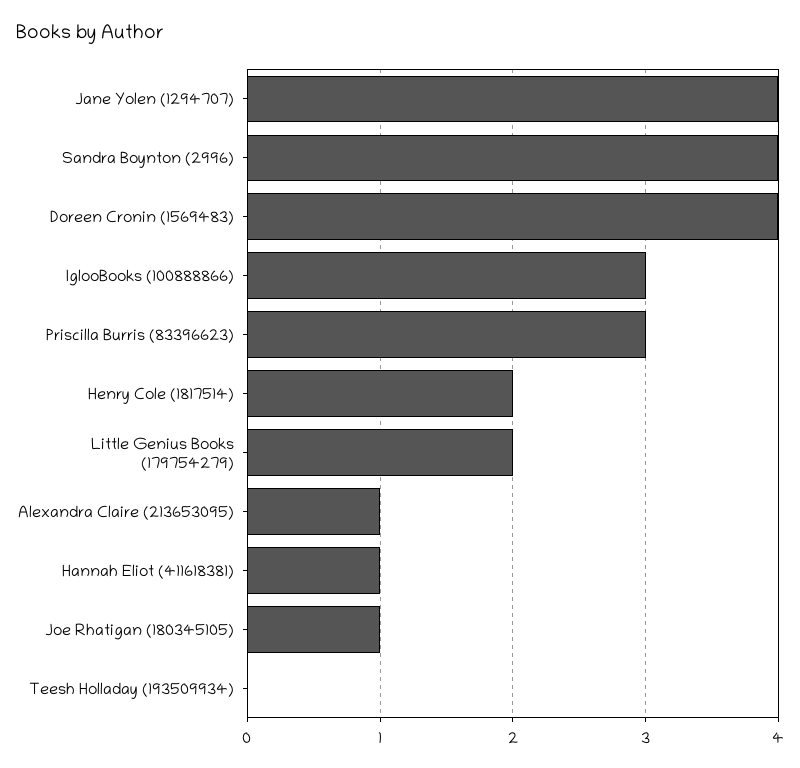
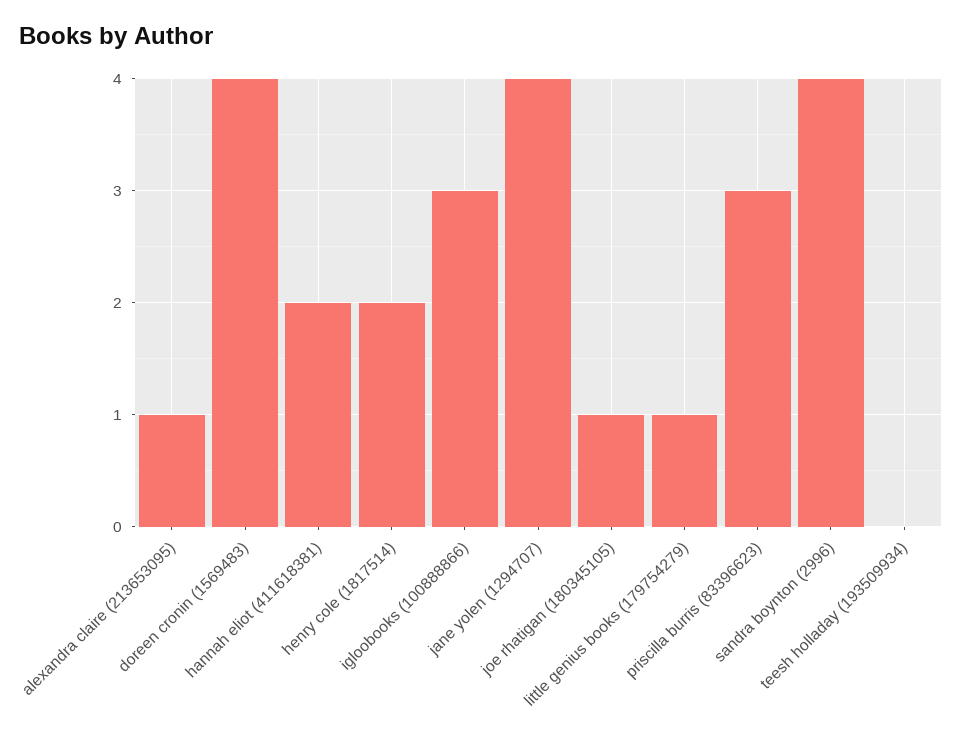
Little Genius Books (179754279): 2 -> 1
Hannah Eliot (411618381): 1 -> 2

